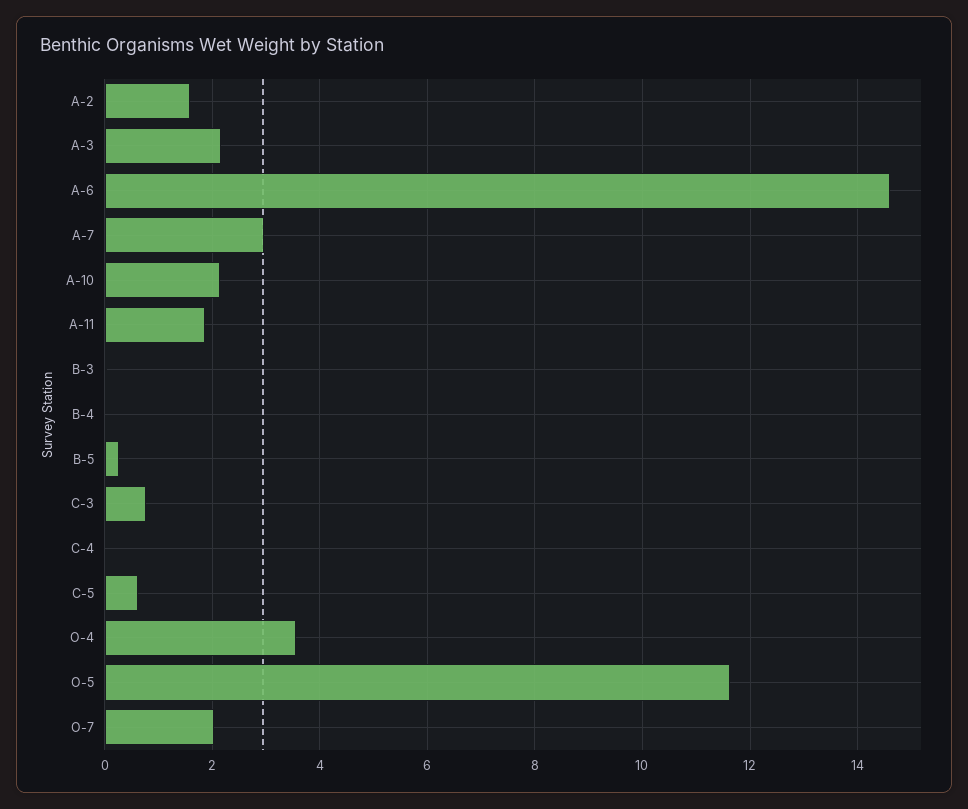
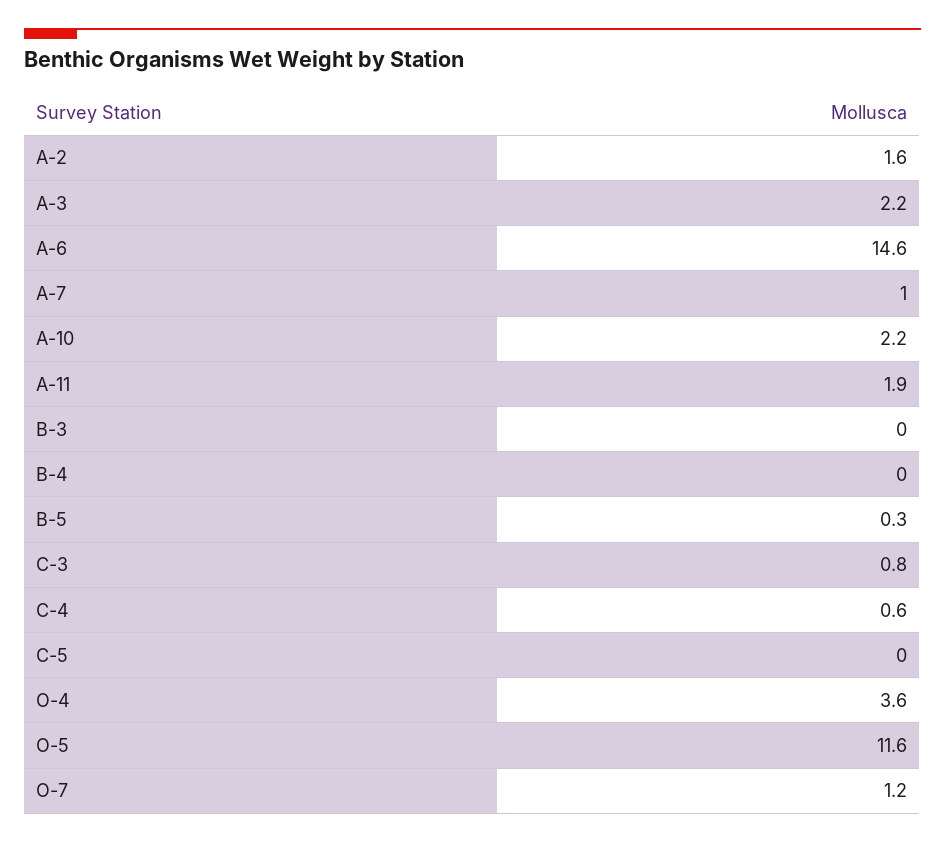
A-7: 3 -> 1
C-4: 0 -> 0.6
C-5: 0.6 -> 0
O-7: 2 -> 1.2

